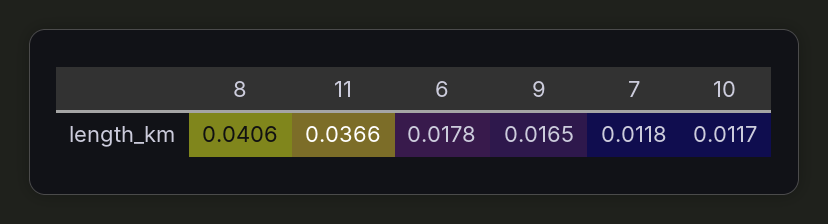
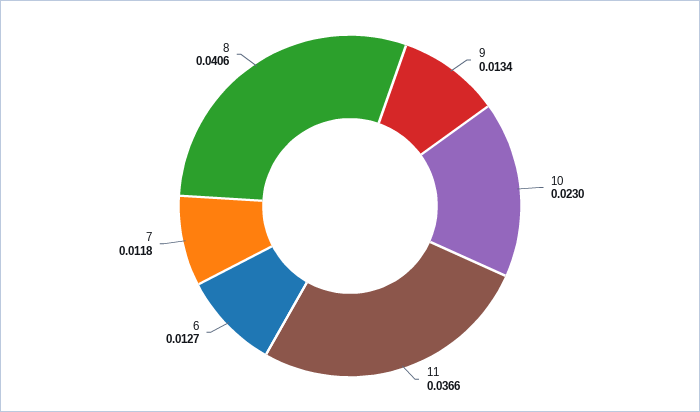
6: 0.0178 -> 0.0127
9: 0.0165 -> 0.0134
10: 0.0117 -> 0.023

